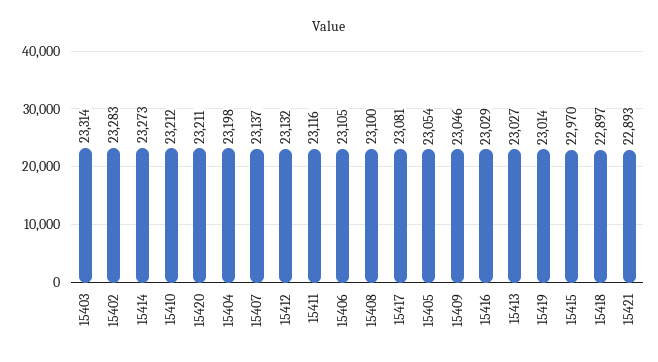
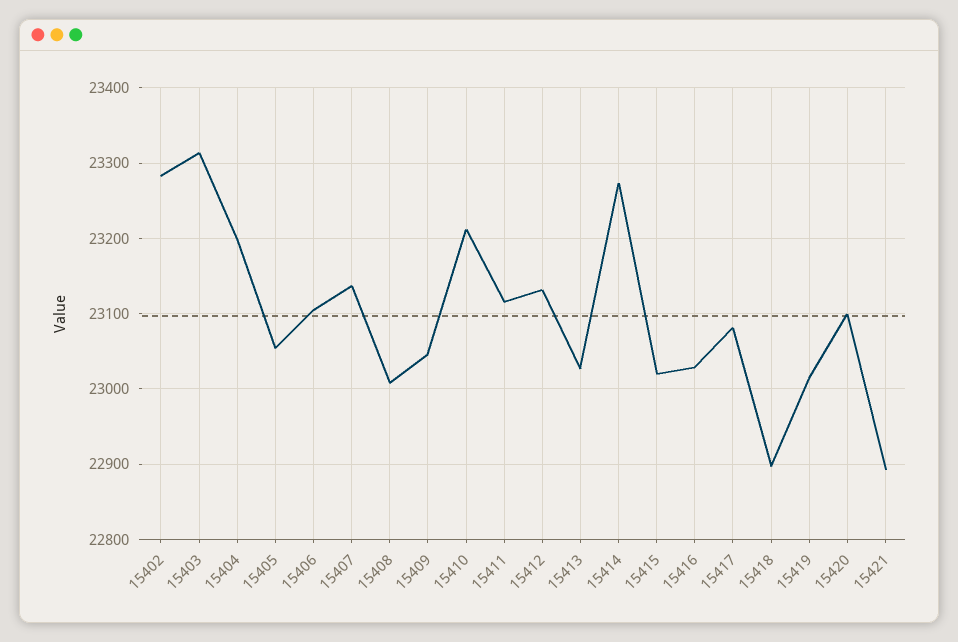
15420: 23211 -> 23100
15408: 23100 -> 23010
15415: 22970 -> 23020

